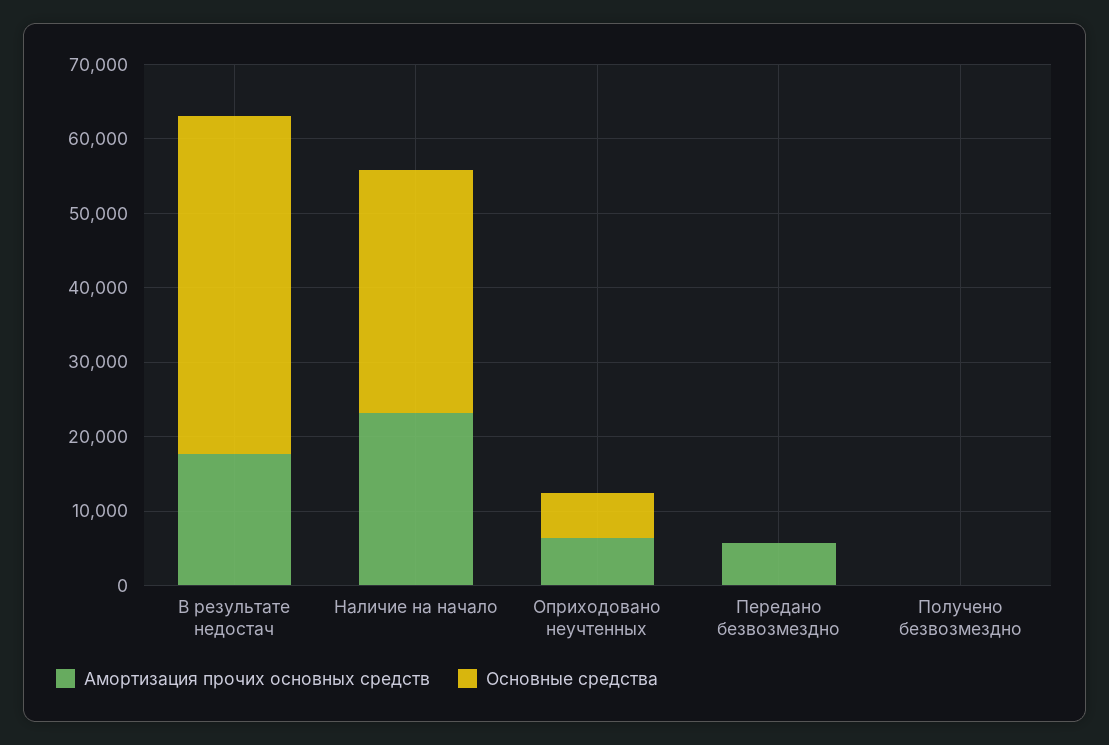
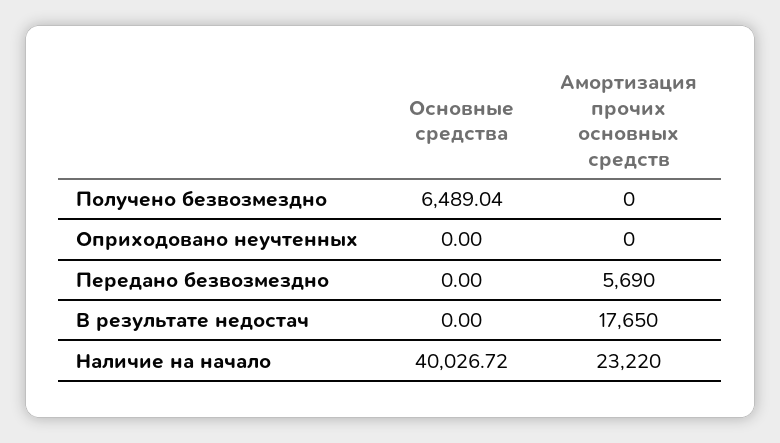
Основные средства, В результате недостач: 46000 -> 0
Основные средства, Наличие на начало: 32000 -> 40026.72
Амортизация прочих основных средств, Оприходовано неучтенных: 6000 -> 0
Основные средства, Оприходовано неучтенных: 6000 -> 0
Основные средства, Получено безвозмездно: 0 -> 6489.04

